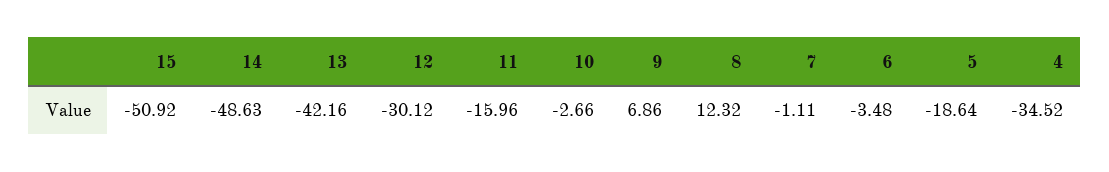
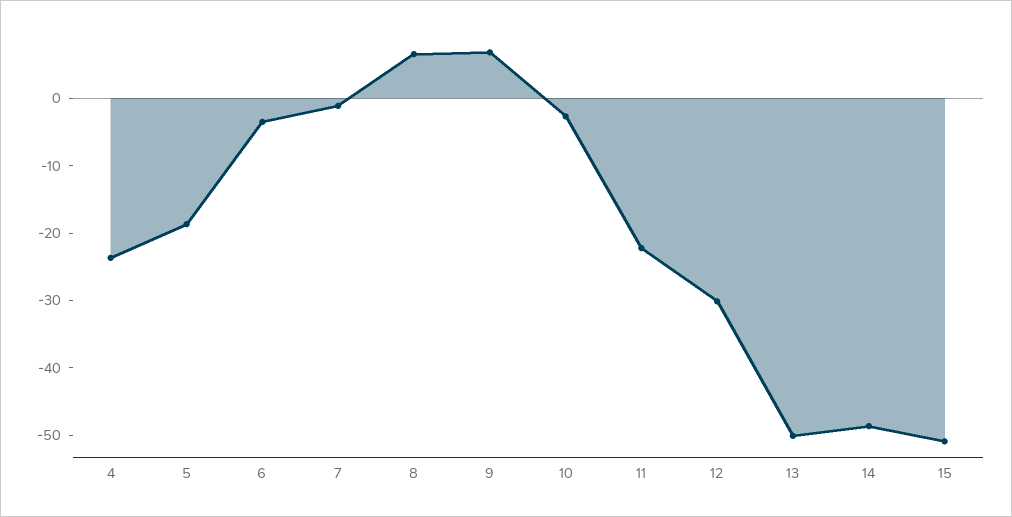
13: -42.16 -> -50
11: -15.96 -> -22
8: 12.32 -> 6
4: -34.52 -> -24

